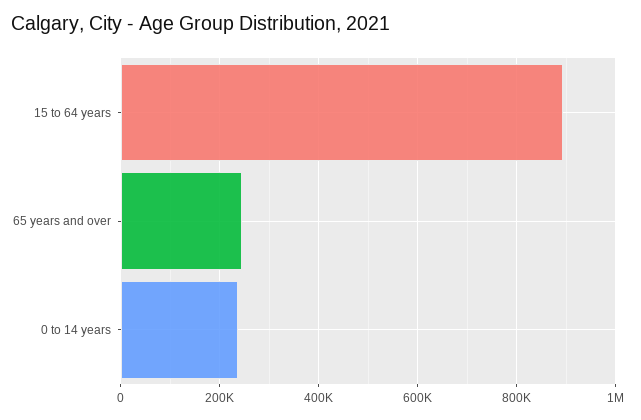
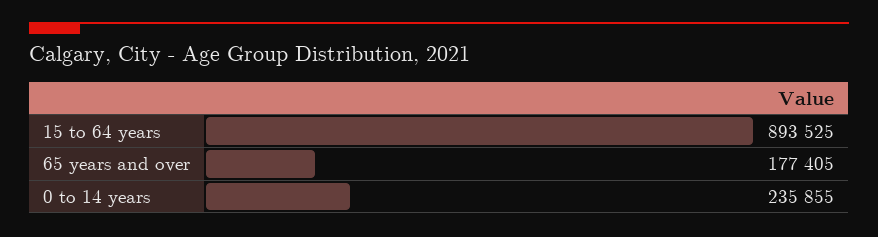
65 years and over: 240000 -> 177405

